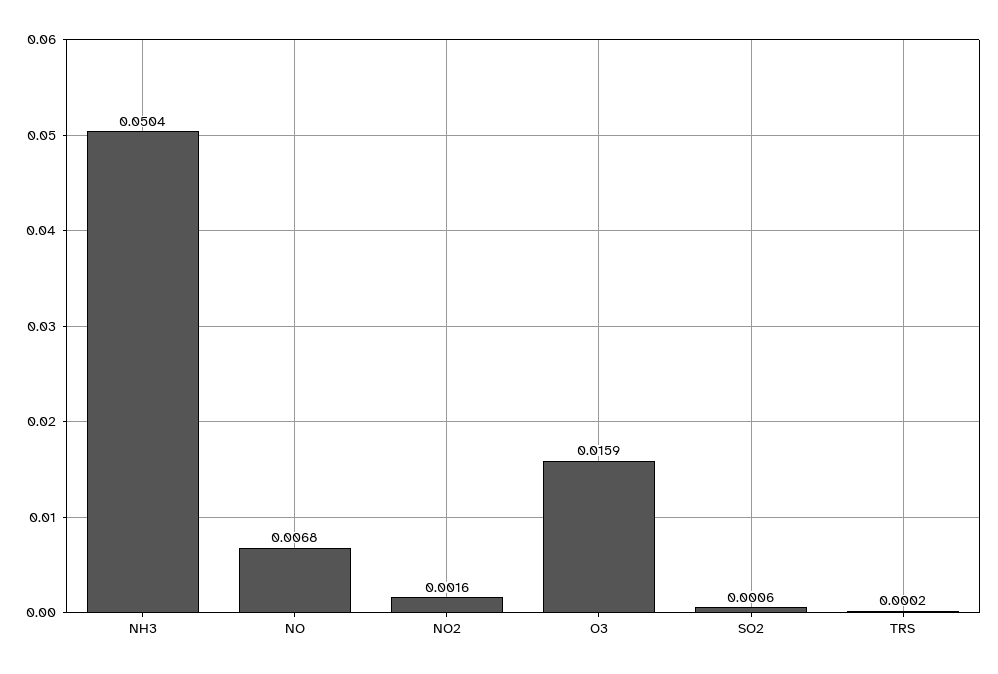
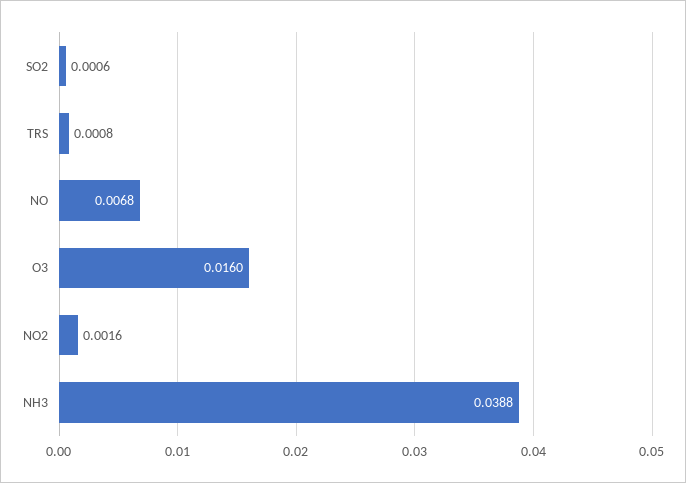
NH3: 0.0504 -> 0.0388
O3: 0.0159 -> 0.016
TRS: 0.0002 -> 0.0008

